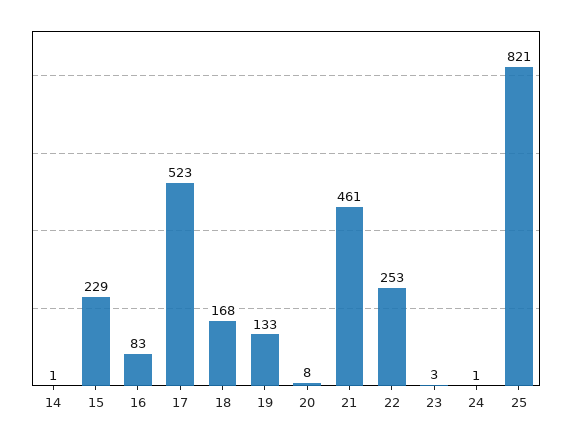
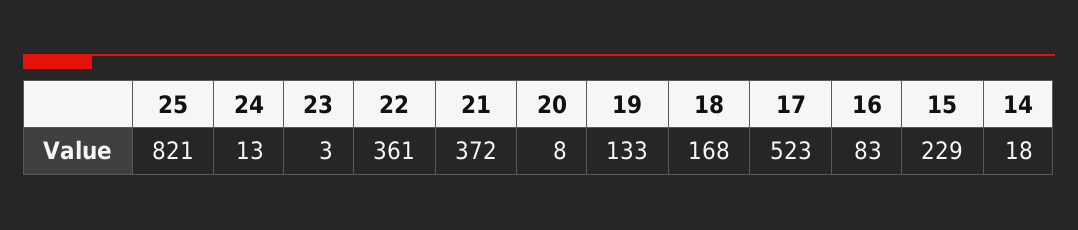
14: 1 -> 18
21: 461 -> 372
22: 253 -> 361
24: 1 -> 13

